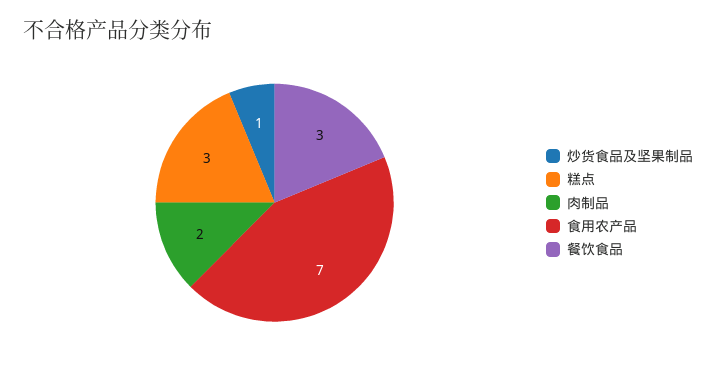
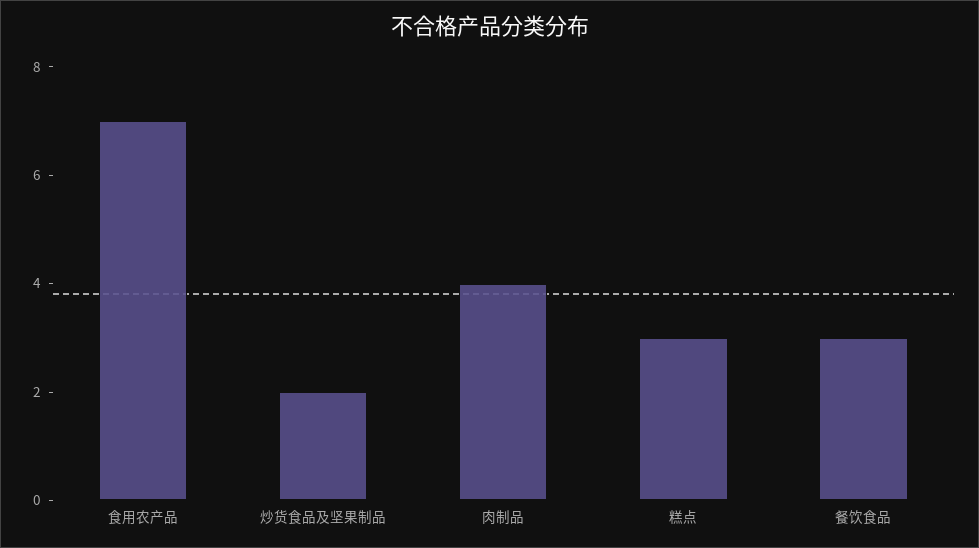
炒货食品及坚果制品: 1 -> 2
肉制品: 2 -> 4

